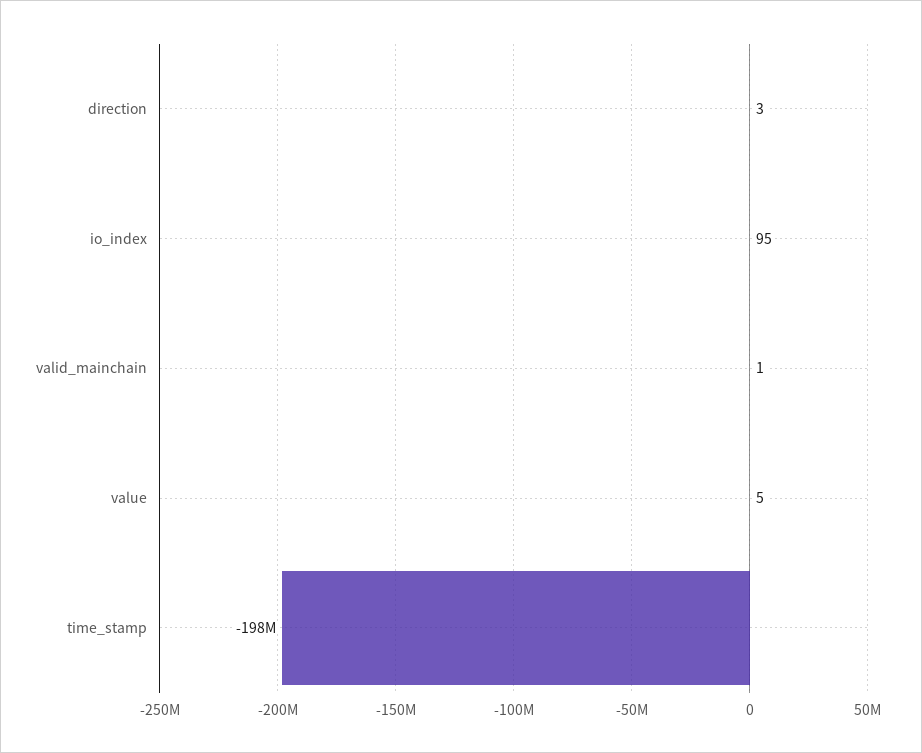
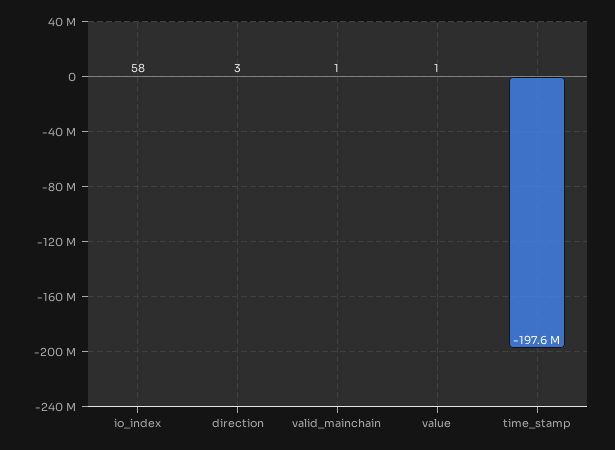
io_index: 95 -> 58
value: 5 -> 1

